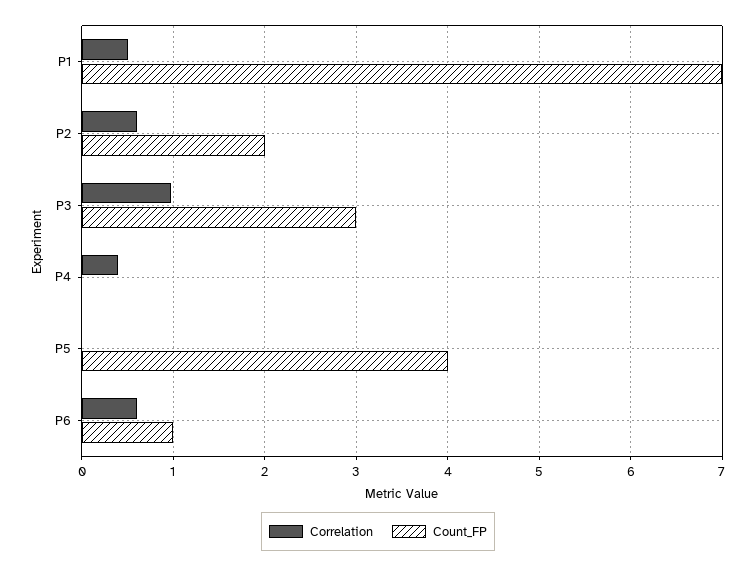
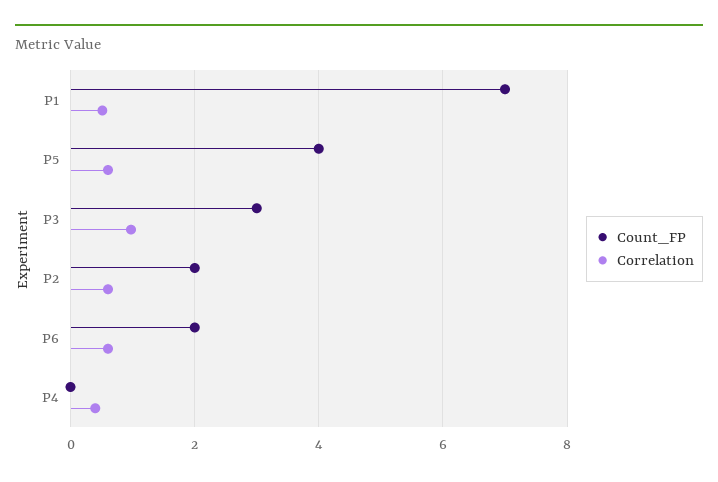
Correlation, P5: 0 -> 0.6
Count_FP, P6: 1 -> 2

